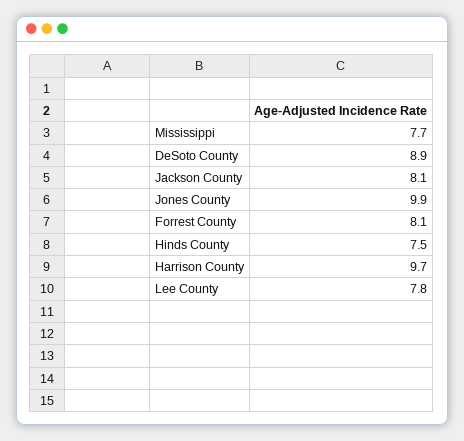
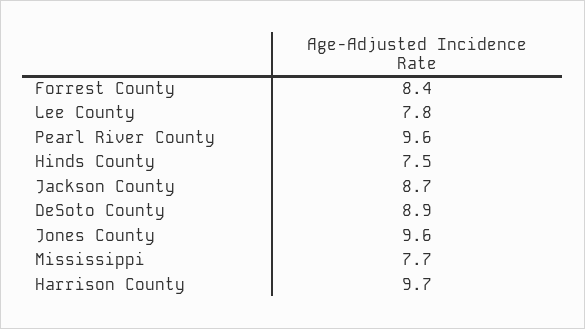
Jackson County: 8.1 -> 8.7
Jones County: 9.9 -> 9.6
Forrest County: 8.1 -> 8.4
Pearl River County: none -> 9.6

